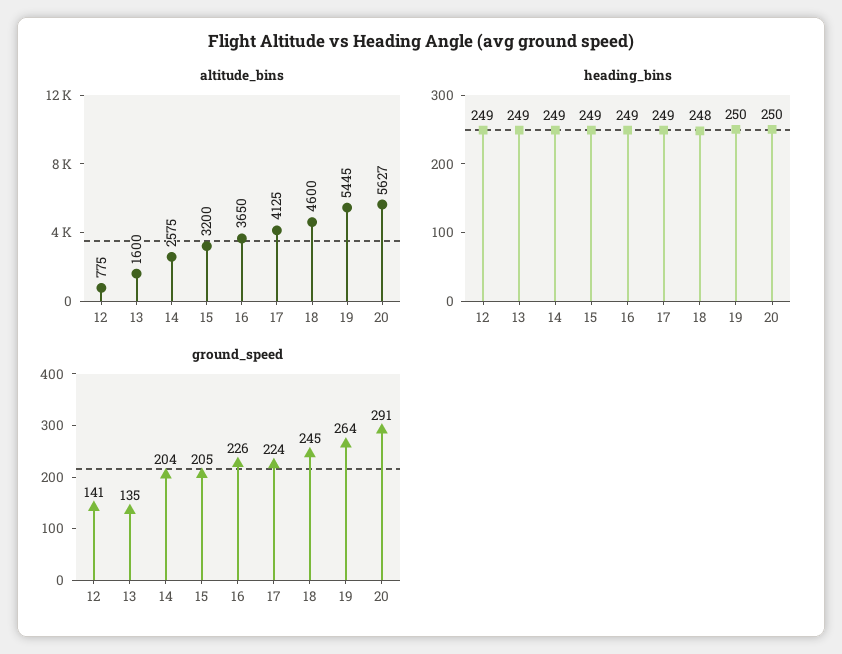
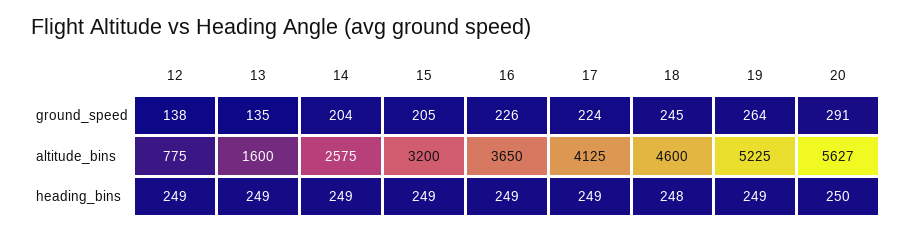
altitude_bins, 19: 5445 -> 5225
heading_bins, 19: 250 -> 249
ground_speed, 12: 141 -> 138

